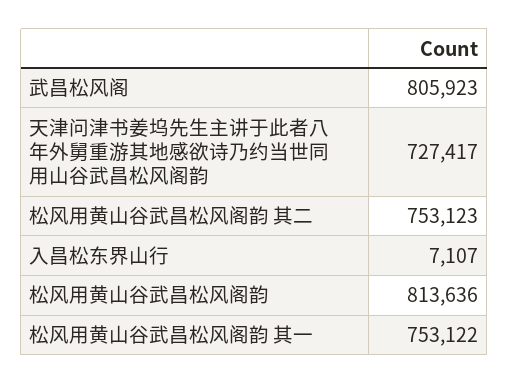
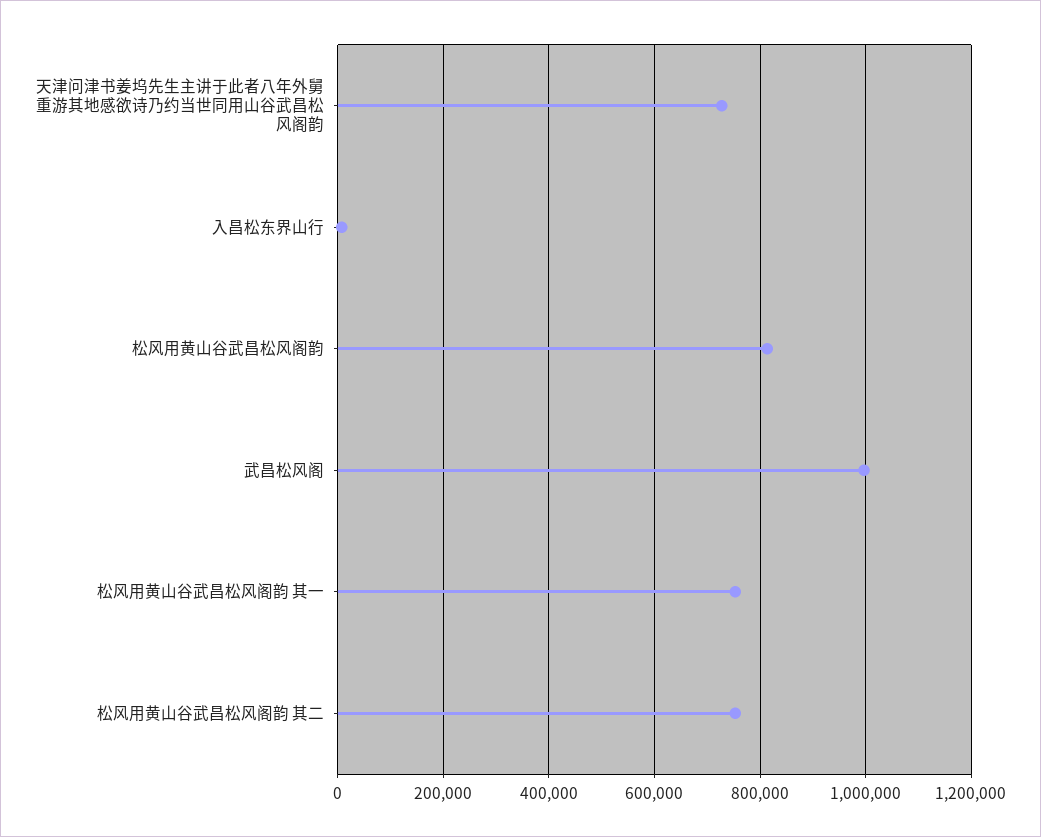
武昌松风阁: 805923 -> 1000000

